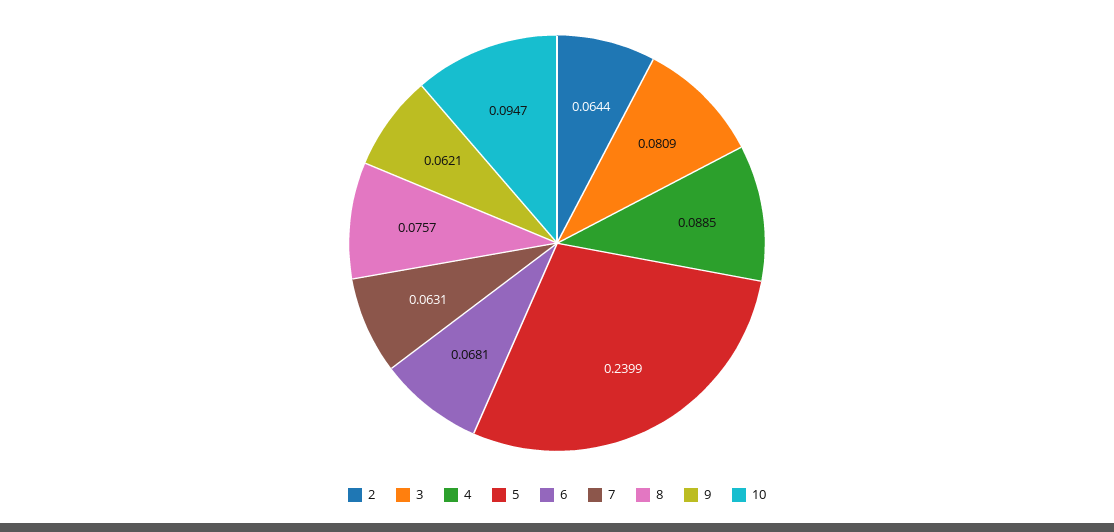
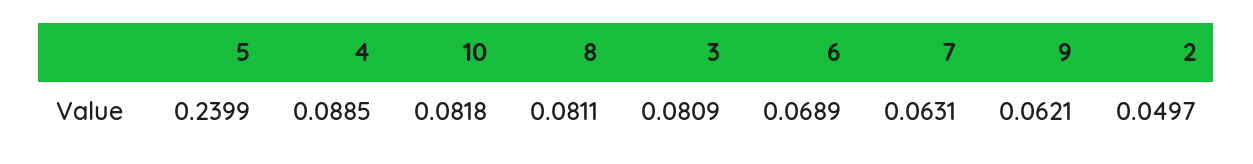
2: 0.0644 -> 0.0497
6: 0.0681 -> 0.0689
8: 0.0757 -> 0.0811
10: 0.0947 -> 0.0818

